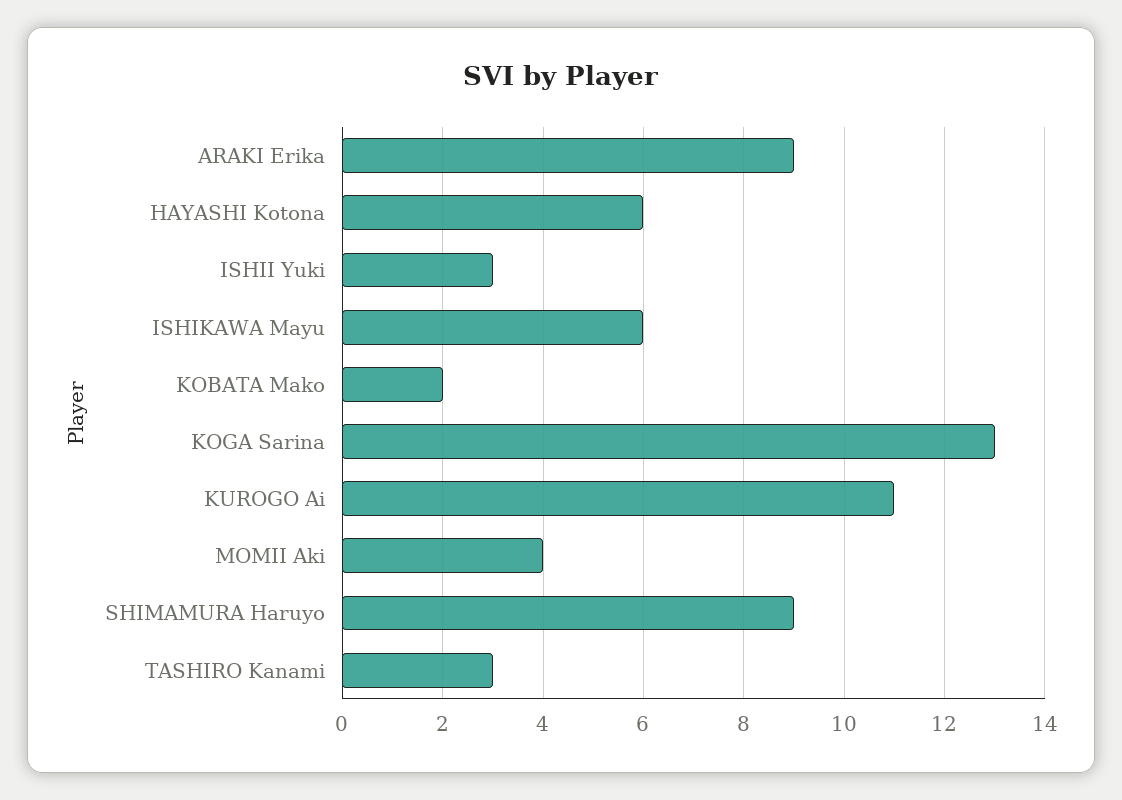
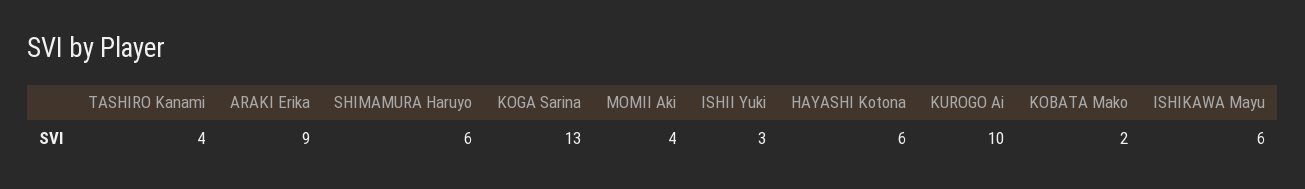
KUROGO Ai: 11 -> 10
SHIMAMURA Haruyo: 9 -> 6
TASHIRO Kanami: 3 -> 4

